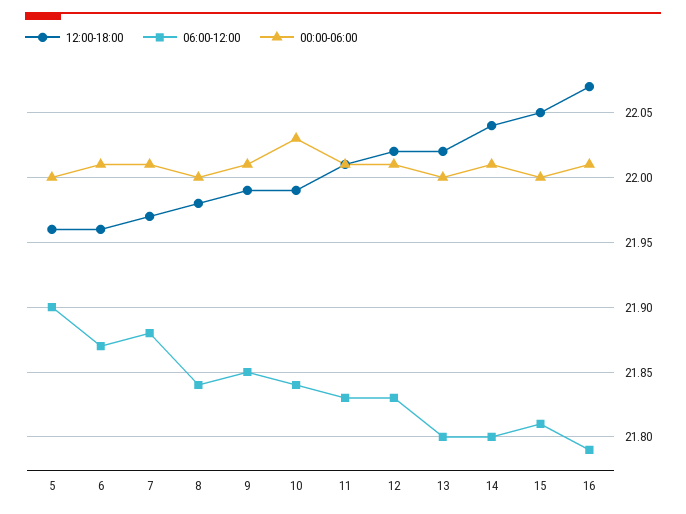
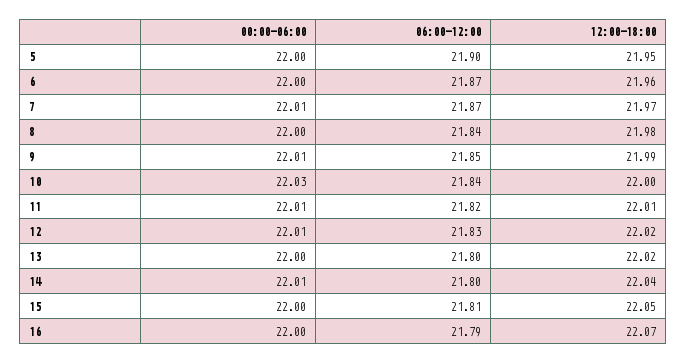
12:00-18:00, 5: 21.96 -> 21.95
00:00-06:00, 6: 22.01 -> 22
06:00-12:00, 7: 21.88 -> 21.87
12:00-18:00, 10: 21.99 -> 22
06:00-12:00, 11: 21.83 -> 21.82
00:00-06:00, 16: 22.01 -> 22

